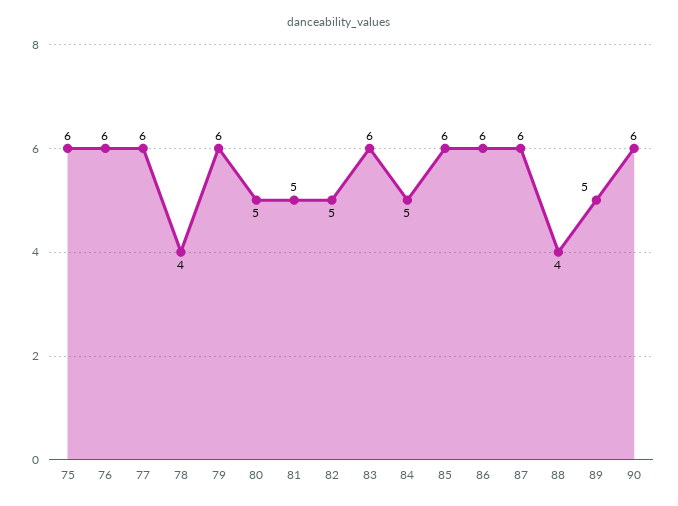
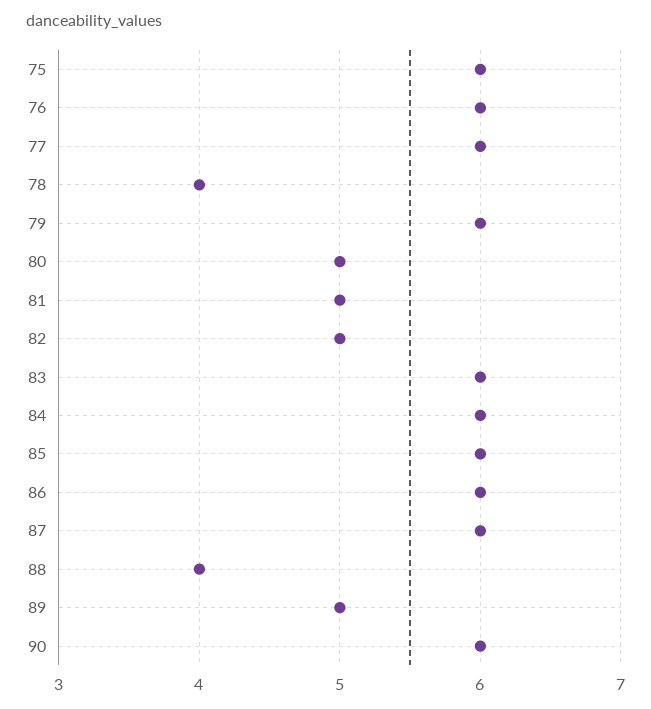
84: 5 -> 6

